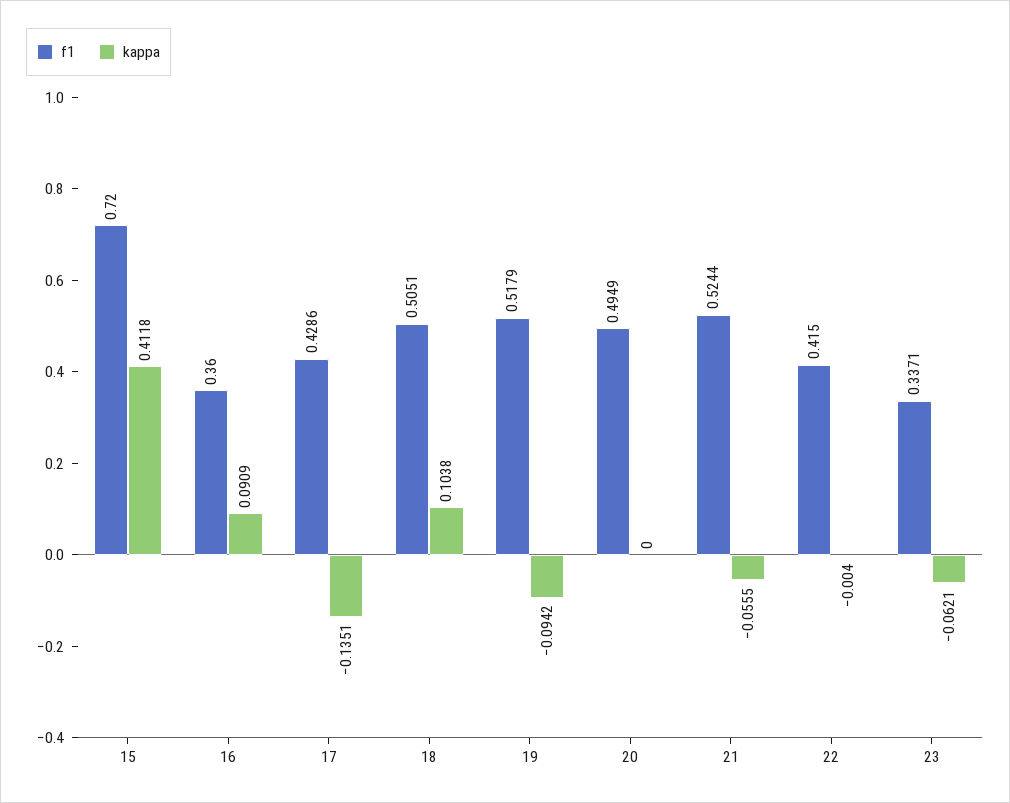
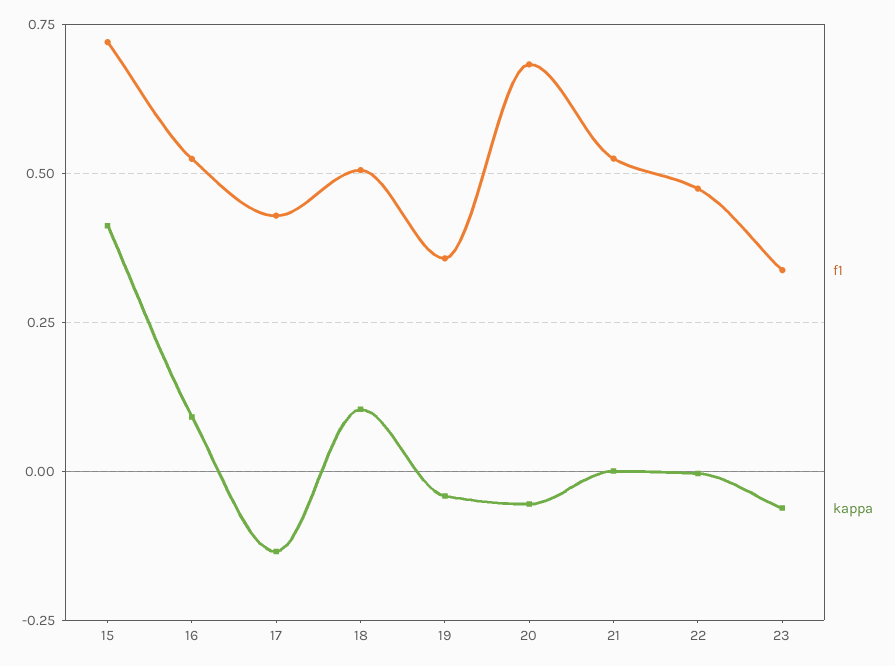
f1, 16: 0.36 -> 0.525
f1, 19: 0.5179 -> 0.35
kappa, 19: -0.0942 -> -0.05
f1, 20: 0.4949 -> 0.675
kappa, 20: 0 -> -0.05
kappa, 21: -0.0555 -> 0
f1, 22: 0.415 -> 0.475

